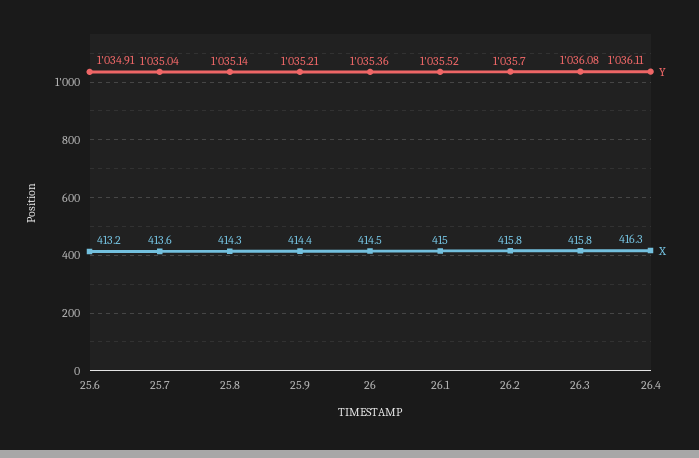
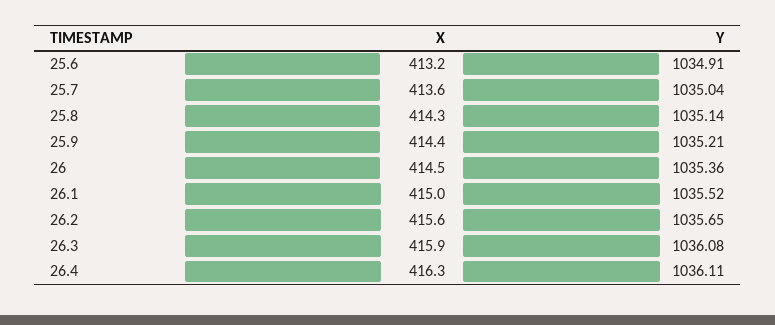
Y, 26.2: 1035.7 -> 1035.65
X, 26.2: 415.8 -> 415.6
X, 26.3: 415.8 -> 415.9

